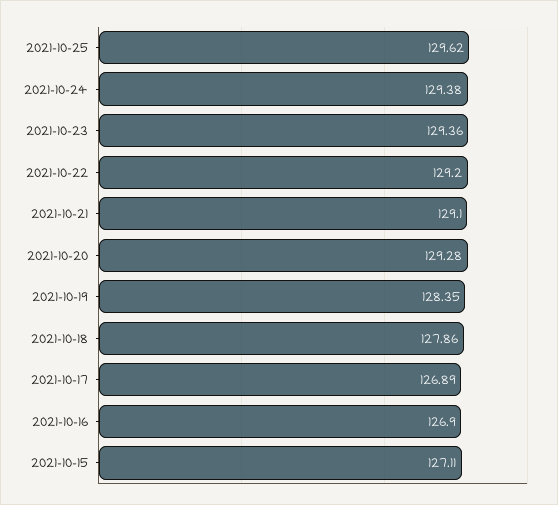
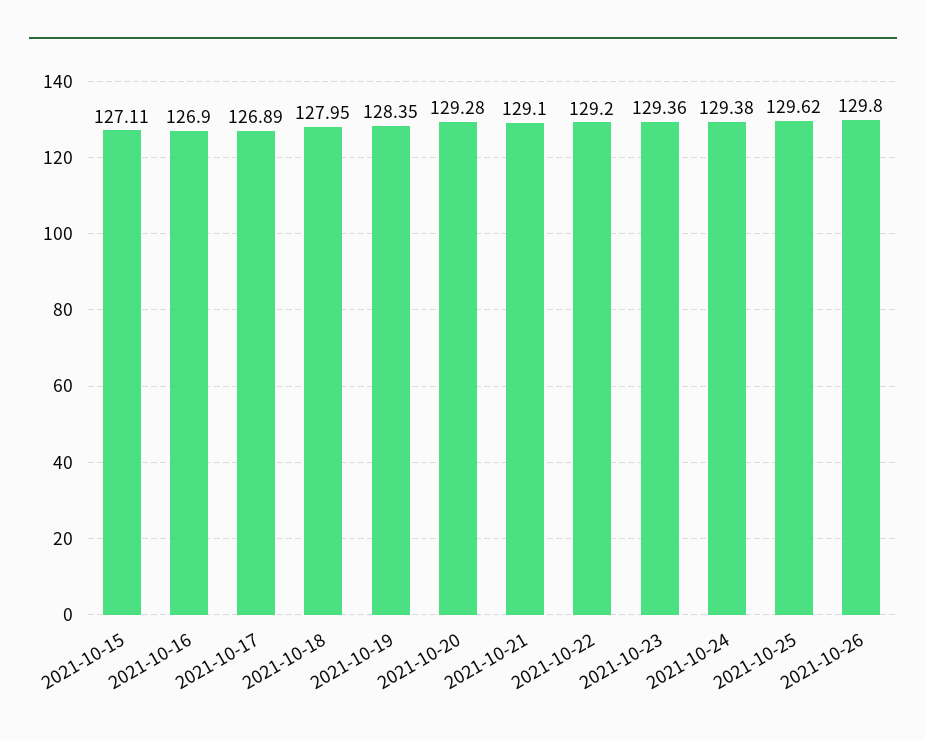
2021-10-18: 127.86 -> 127.95
2021-10-26: none -> 129.8

